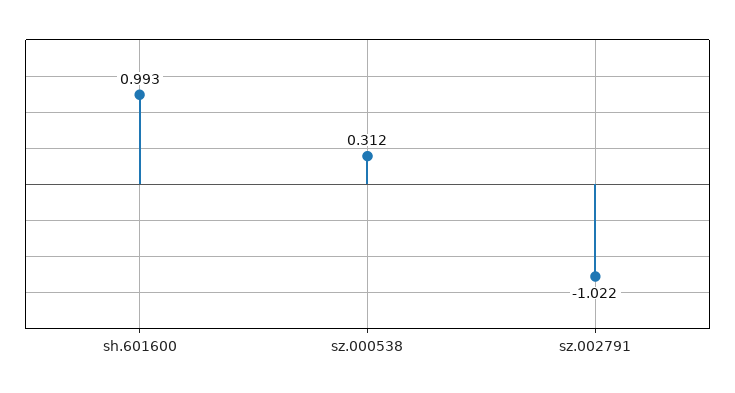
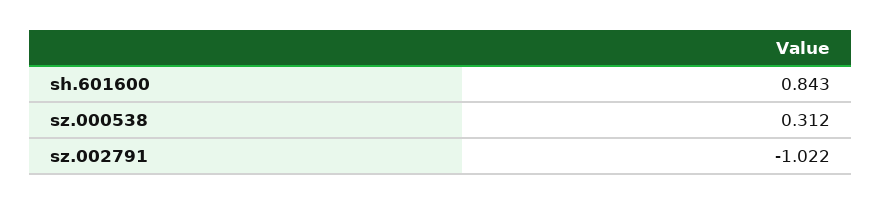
sh.601600: 0.993 -> 0.843

